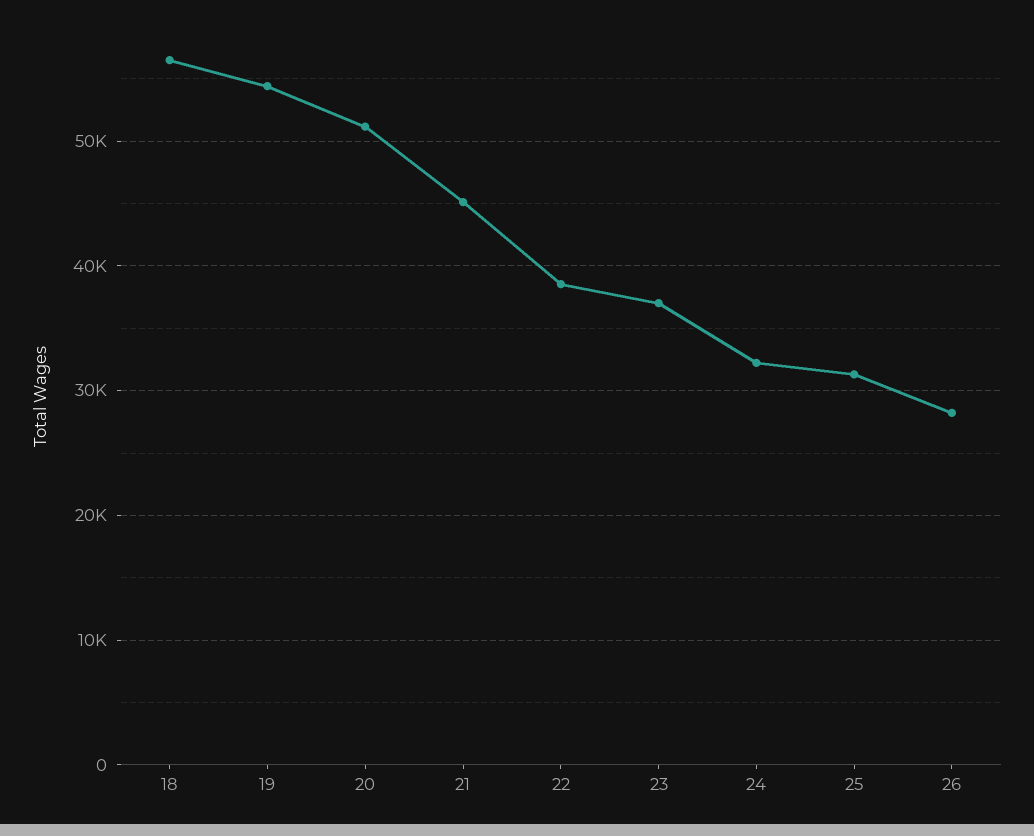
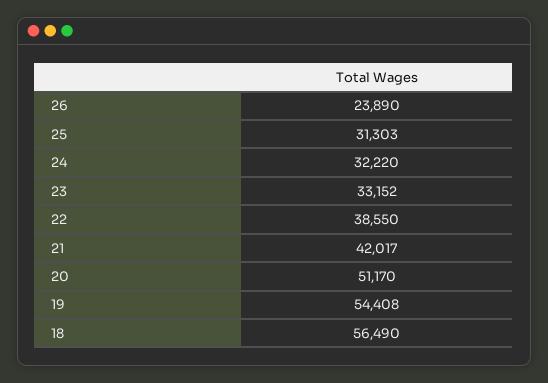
21: 45000 -> 42017
23: 37000 -> 33152
26: 28000 -> 23890

